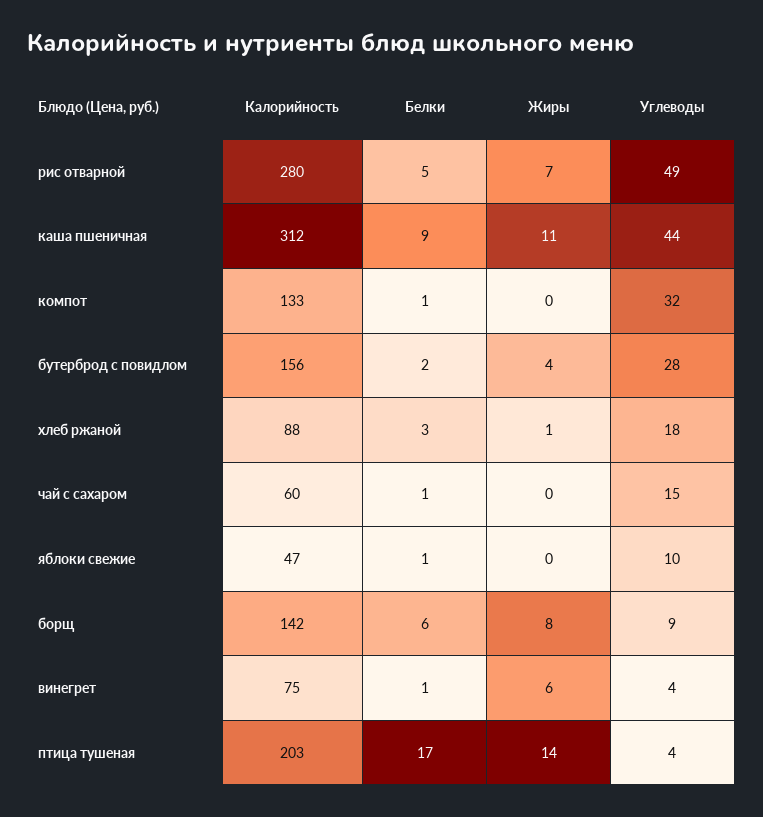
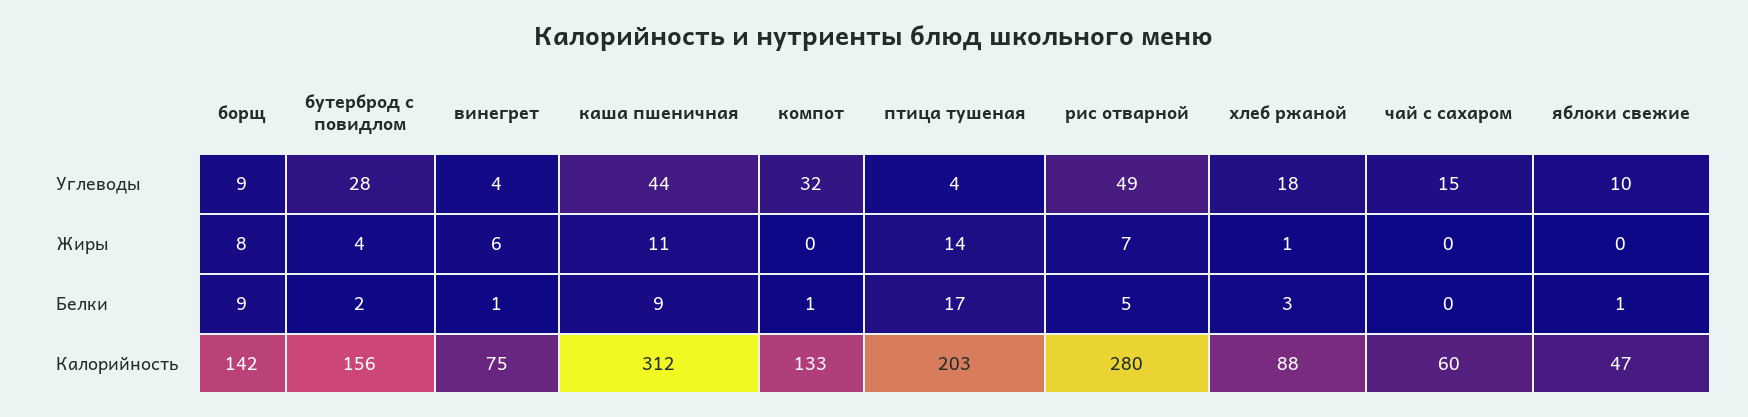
Белки, чай с сахаром: 1 -> 0
Белки, борщ: 6 -> 9

